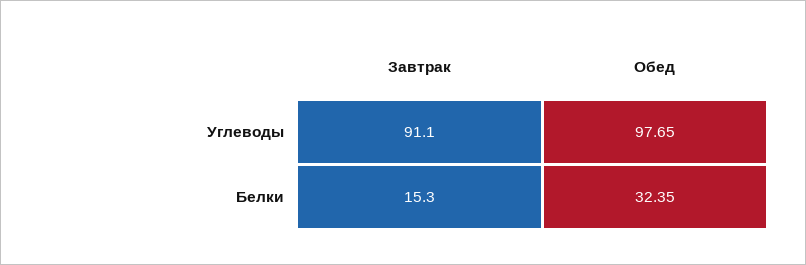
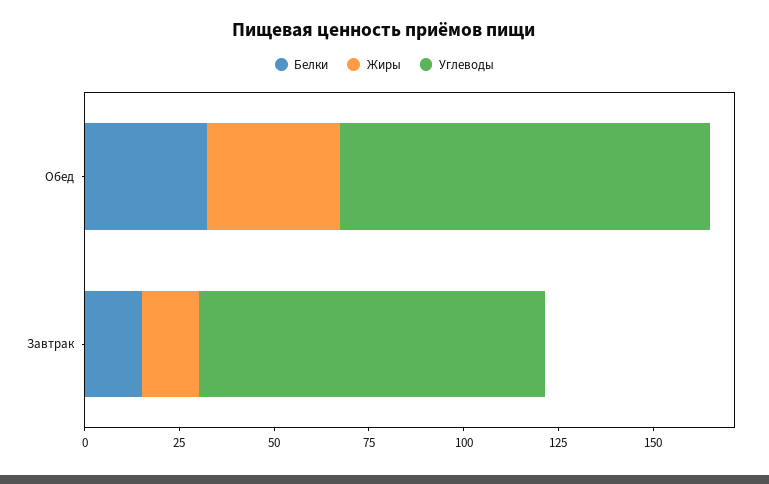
Жиры, Обед: none -> 35
Жиры, Завтрак: none -> 15

